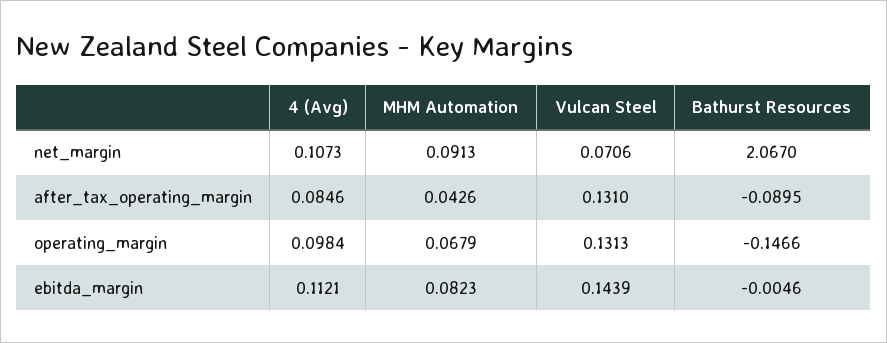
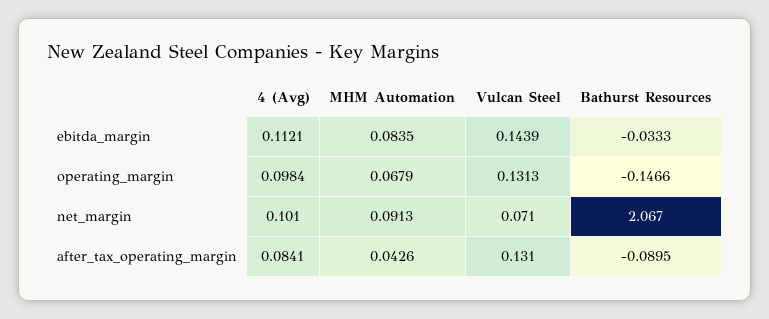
4 (Avg), net_margin: 0.1073 -> 0.101
Vulcan Steel, net_margin: 0.0706 -> 0.071
4 (Avg), after_tax_operating_margin: 0.0846 -> 0.0841
MHM Automation, ebitda_margin: 0.0823 -> 0.0835
Bathurst Resources, ebitda_margin: -0.0046 -> -0.0333

